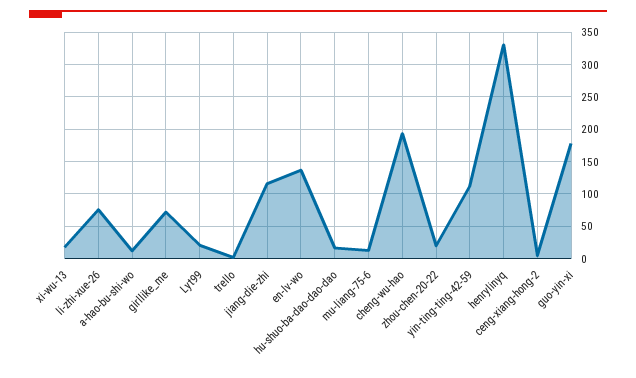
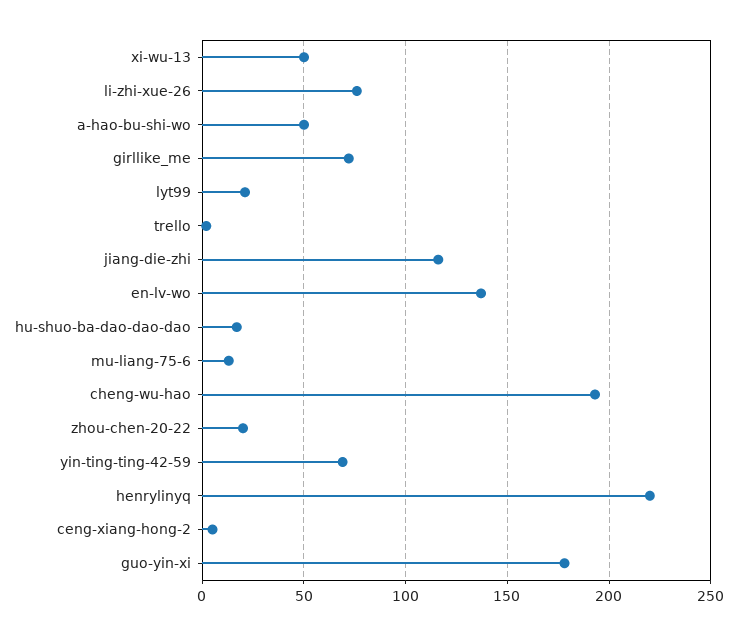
xi-wu-13: 20 -> 50
a-hao-bu-shi-wo: 10 -> 50
yin-ting-ting-42-59: 110 -> 70
henrylinyq: 330 -> 220

